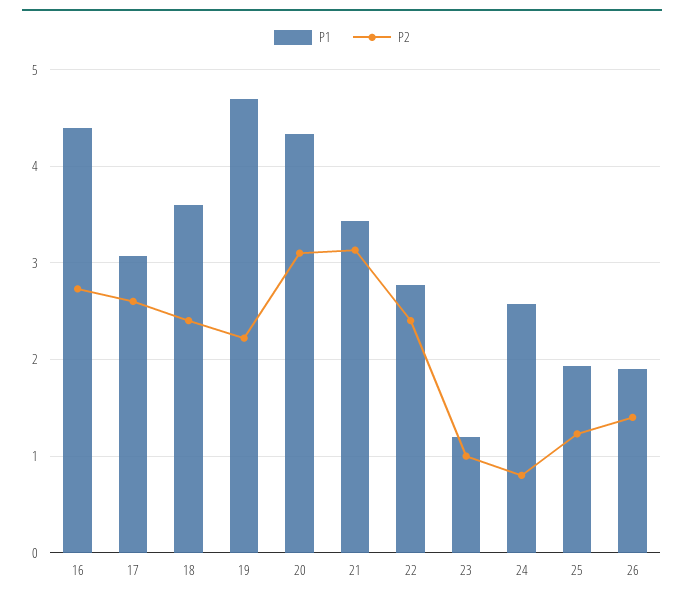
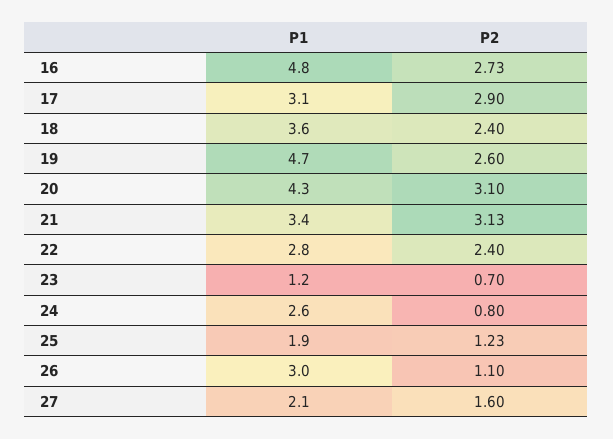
P1, 16: 4.4 -> 4.8
P2, 17: 2.6 -> 2.9
P2, 19: 2.2 -> 2.6
P2, 23: 1 -> 0.7
P1, 26: 1.9 -> 3
P2, 26: 1.4 -> 1.1
P1, 27: none -> 2.1
P2, 27: none -> 1.6

